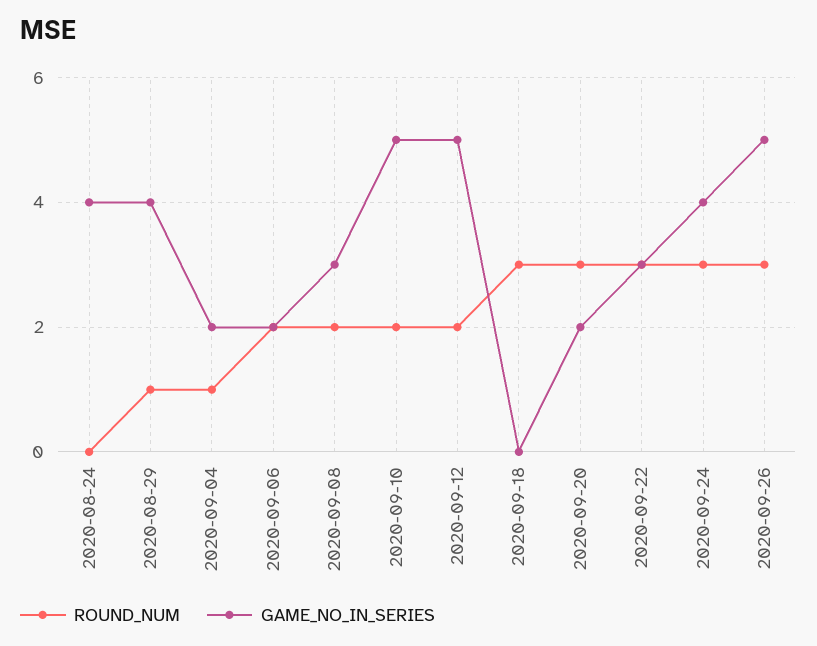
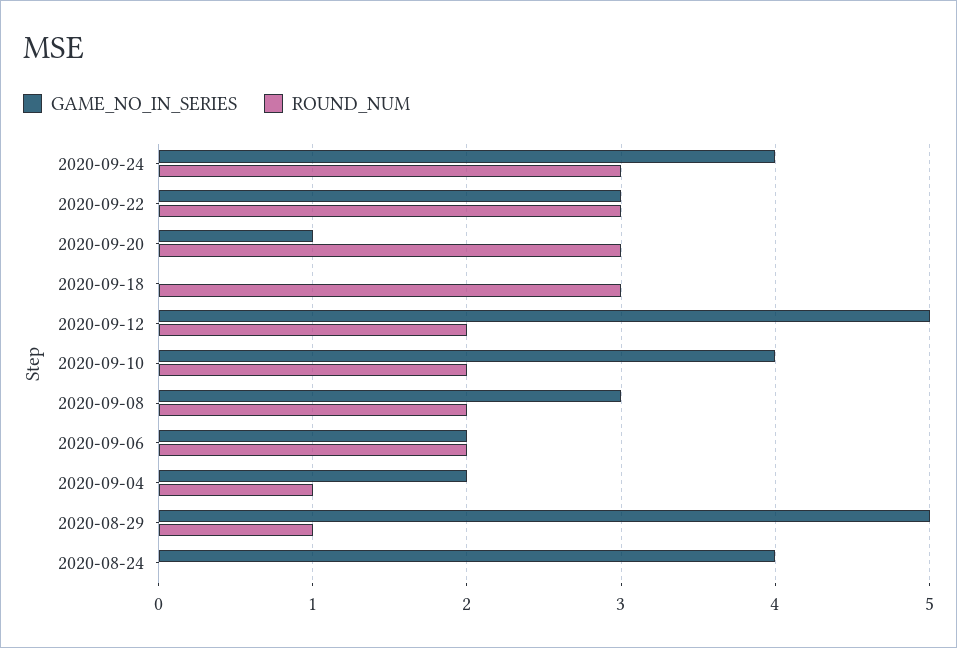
GAME_NO_IN_SERIES, 2020-08-29: 4 -> 5
GAME_NO_IN_SERIES, 2020-09-10: 5 -> 4
GAME_NO_IN_SERIES, 2020-09-20: 2 -> 1
ROUND_NUM, 2020-09-26: 3 -> none
GAME_NO_IN_SERIES, 2020-09-26: 5 -> none

